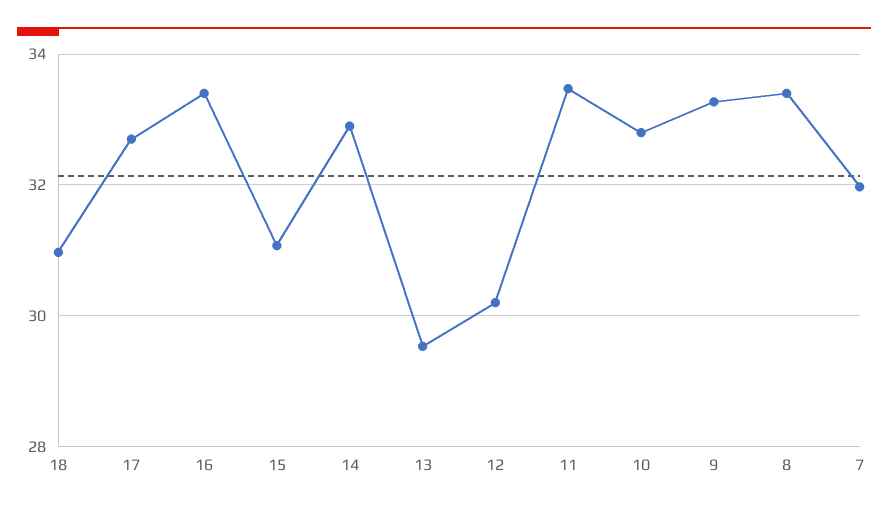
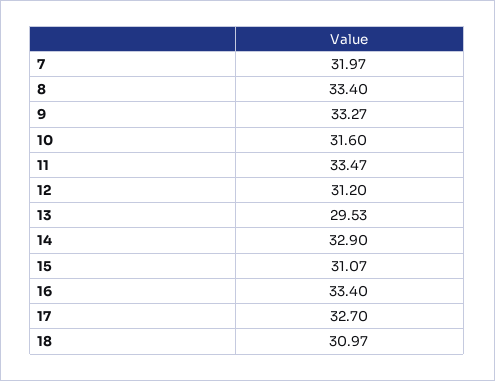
12: 30.2 -> 31.2
10: 32.8 -> 31.6

